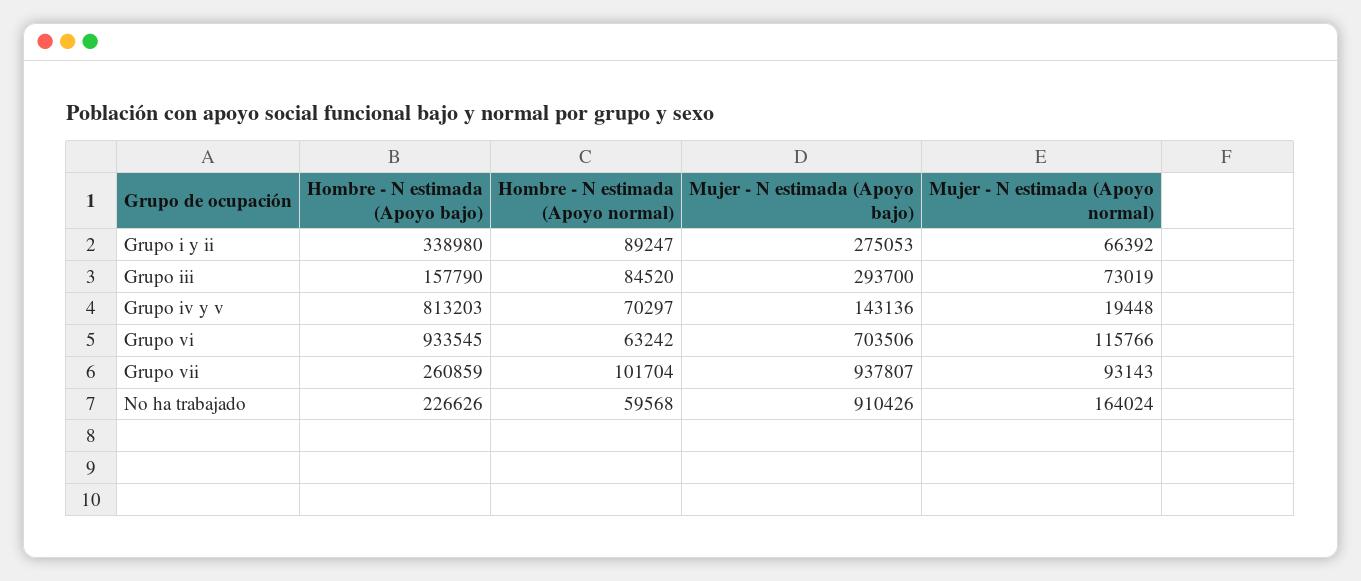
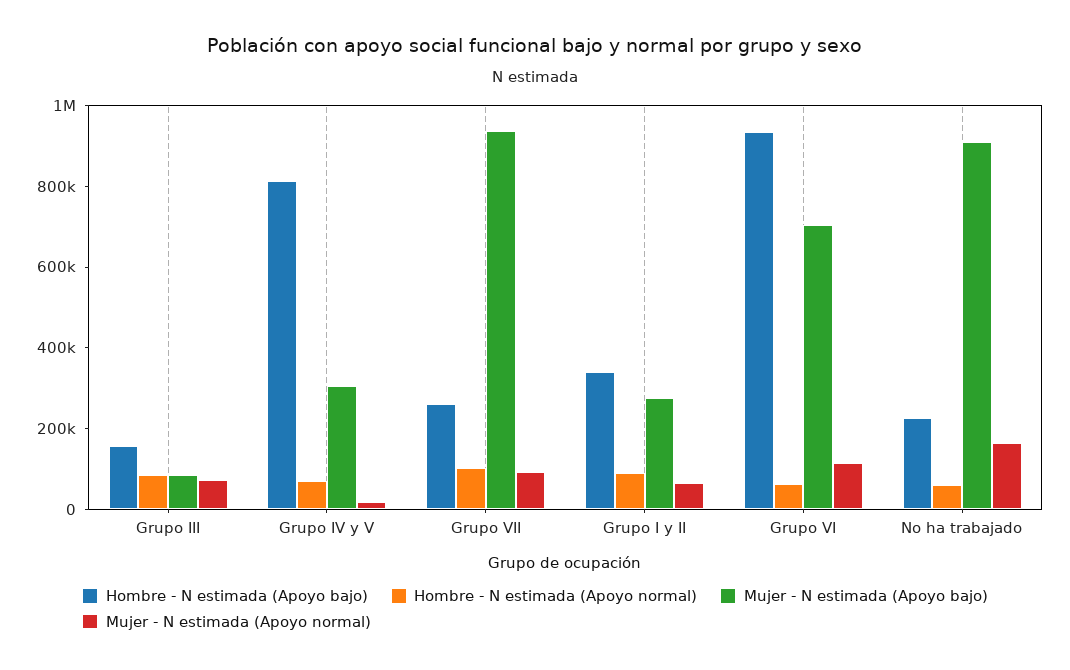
Mujer - N estimada (Apoyo bajo), Grupo iii: 293700 -> 100000
Mujer - N estimada (Apoyo bajo), Grupo iv y v: 143136 -> 300000

